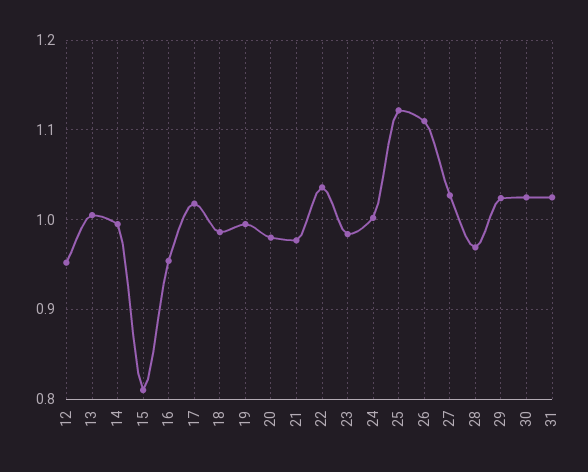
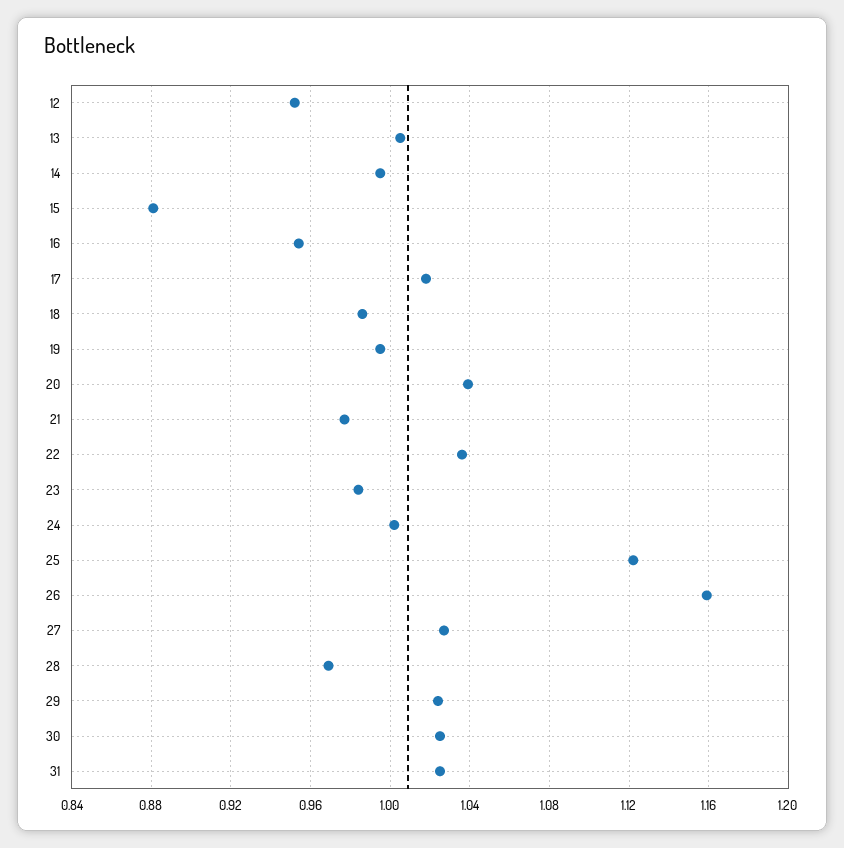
15: 0.81 -> 0.88
20: 0.98 -> 1.04
26: 1.11 -> 1.16

